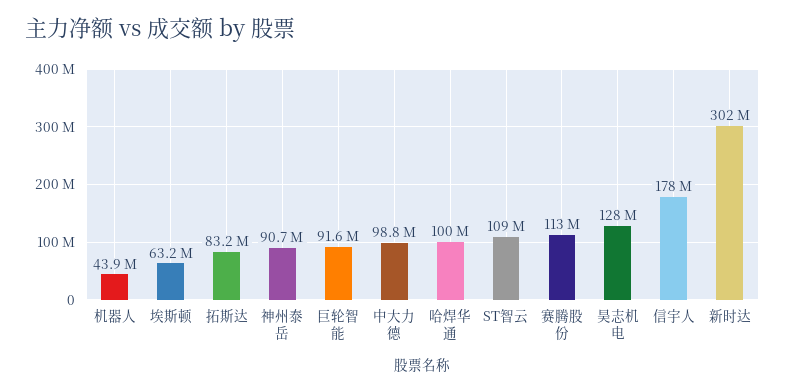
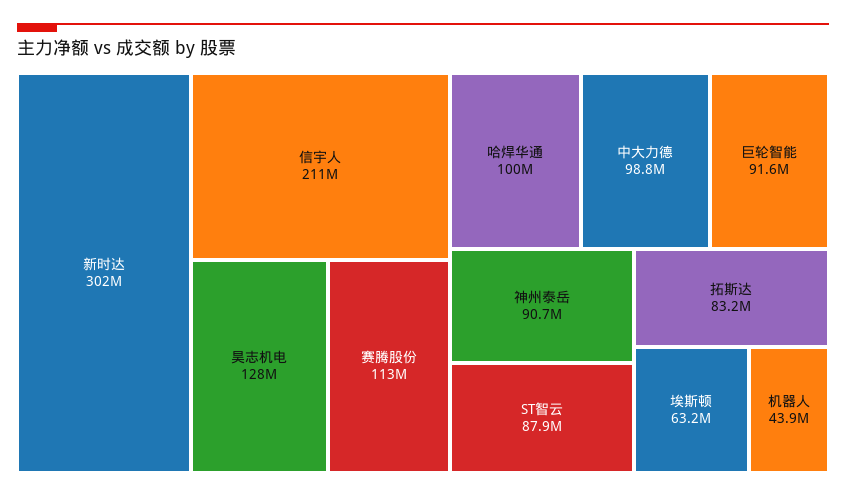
ST智云: 109000000 -> 87900000
信宇人: 178000000 -> 211000000

